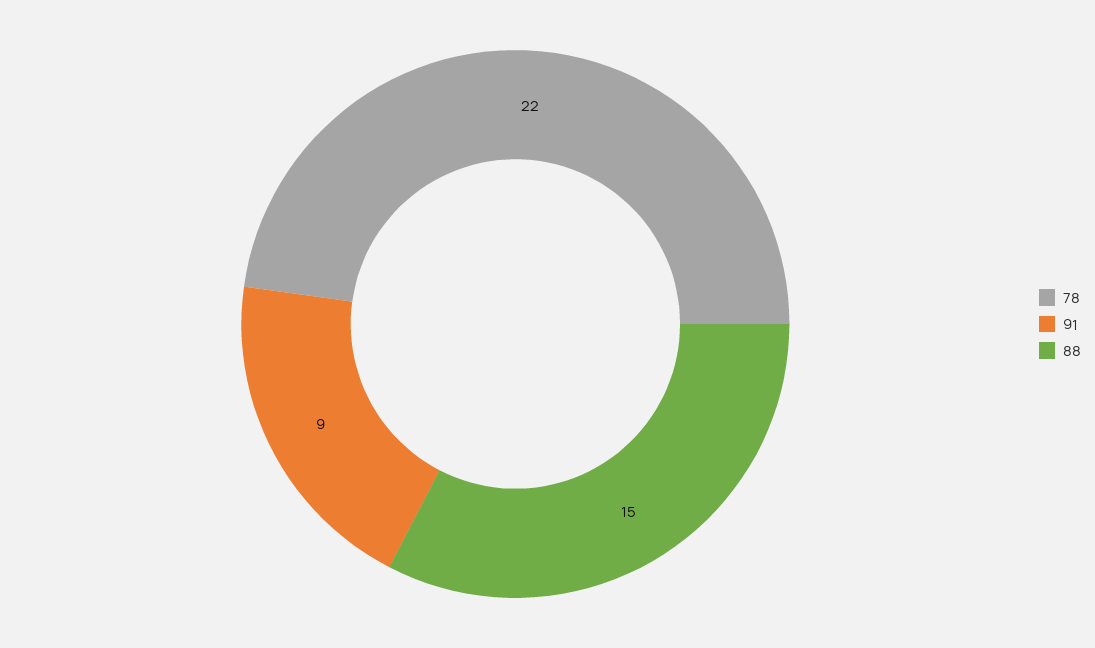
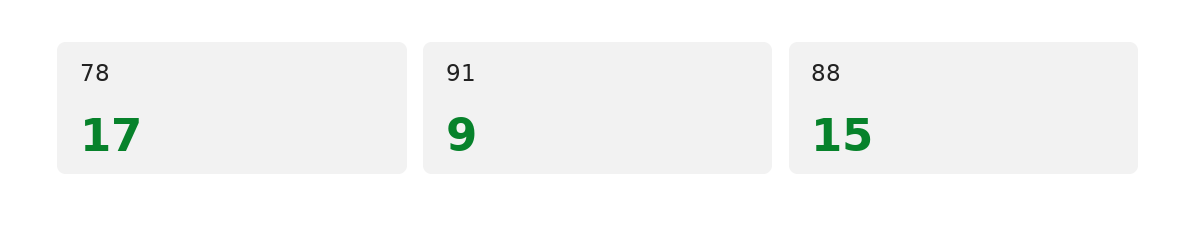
78: 22 -> 17

